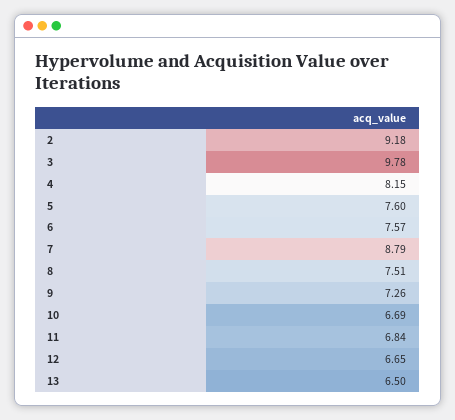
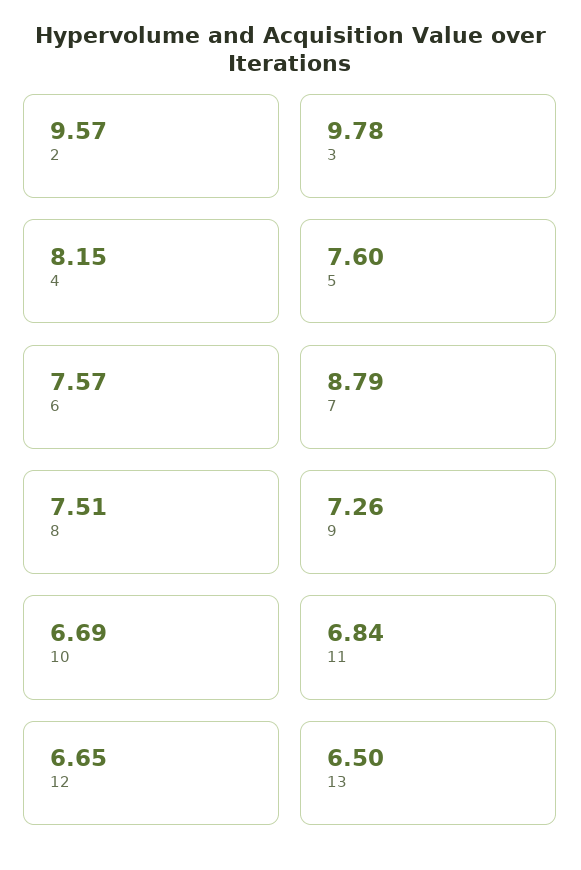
2: 9.18 -> 9.57

